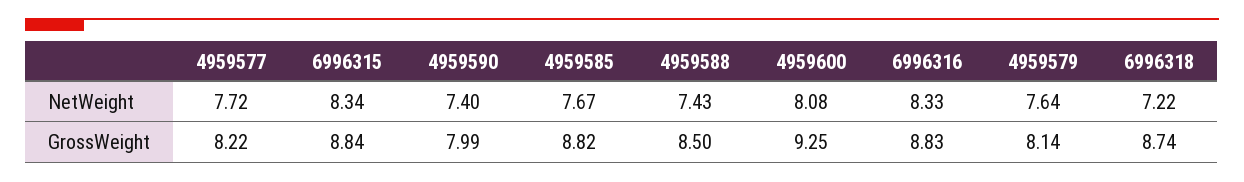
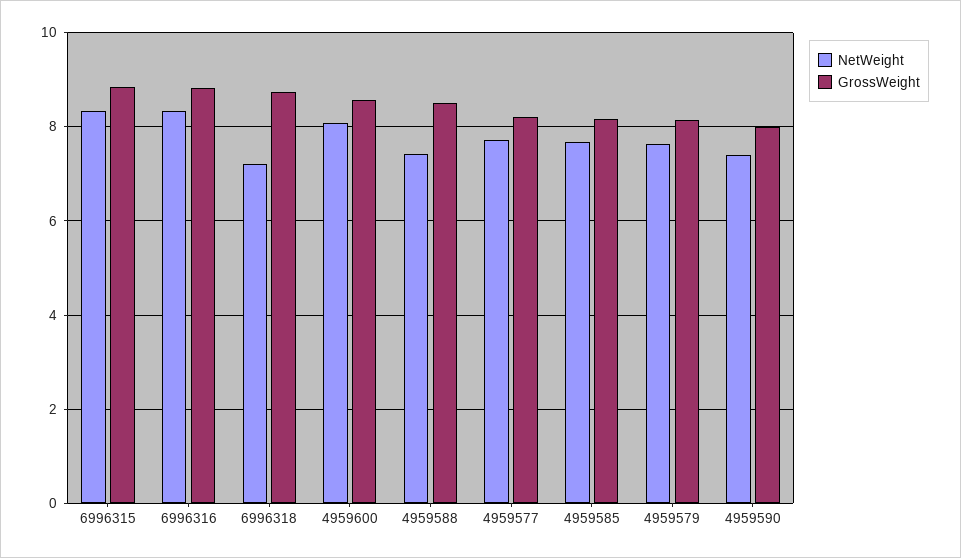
GrossWeight, 4959585: 8.82 -> 8.2
GrossWeight, 4959600: 9.25 -> 8.6

